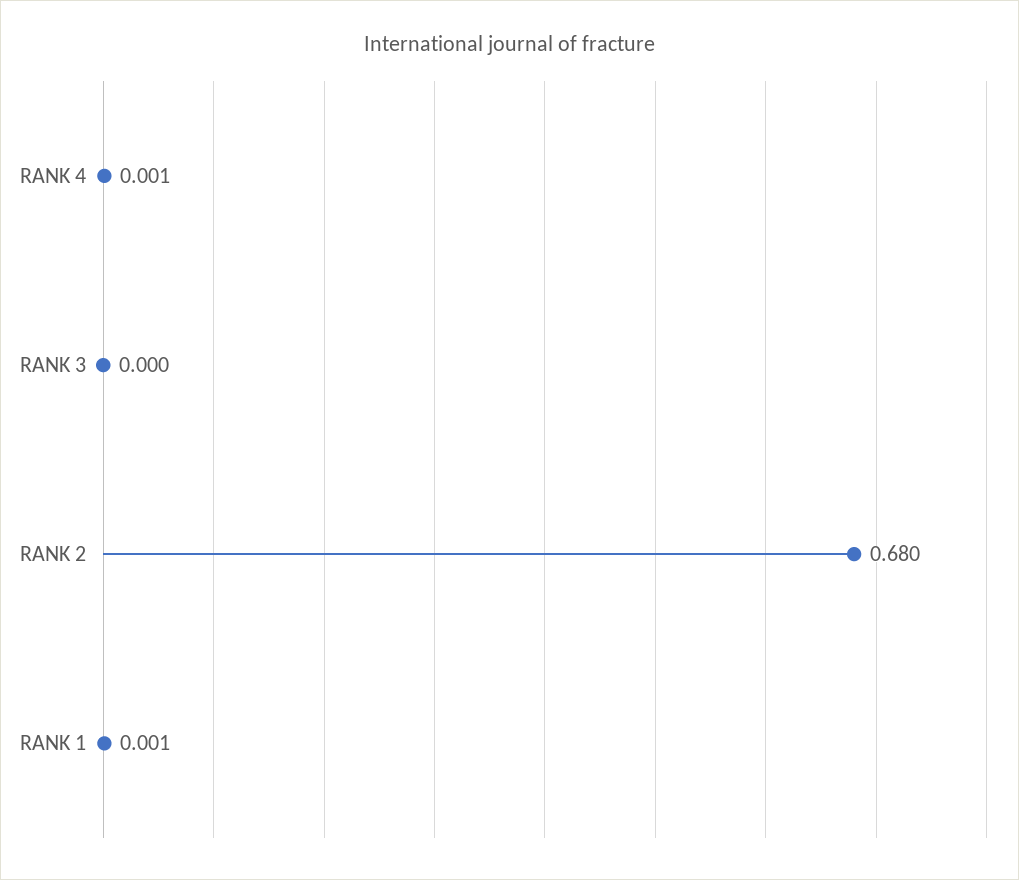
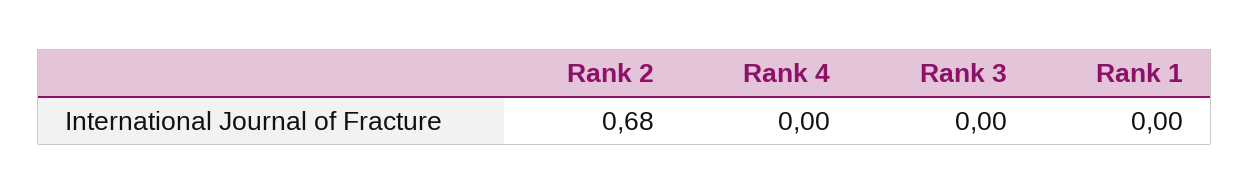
RANK 4: 0.001 -> 0
RANK 1: 0.001 -> 0

